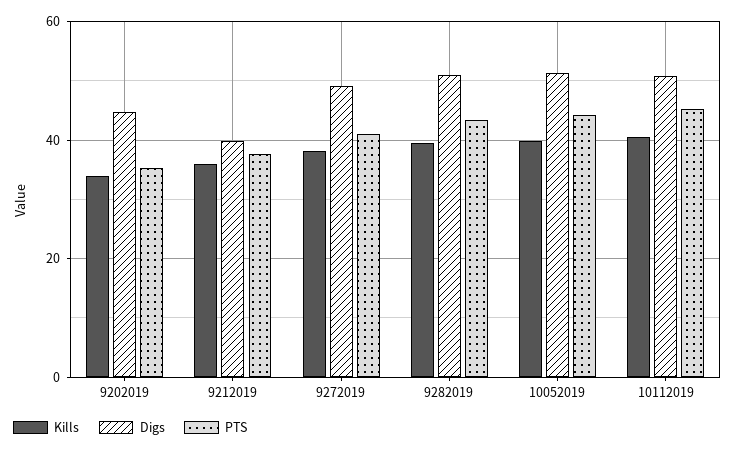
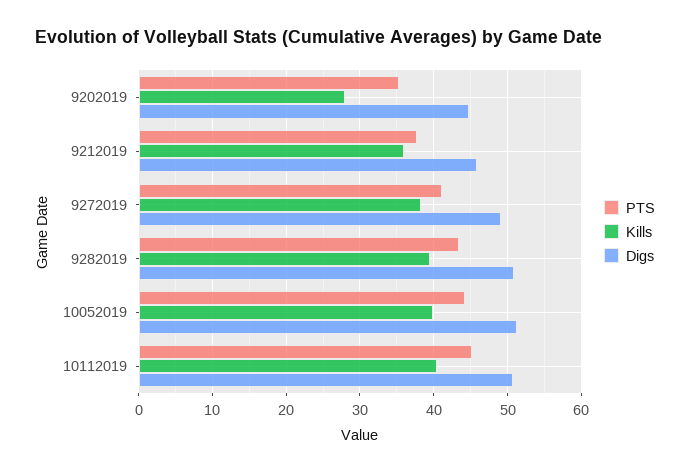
Kills, 9202019: 34 -> 28
Digs, 9212019: 40 -> 46

